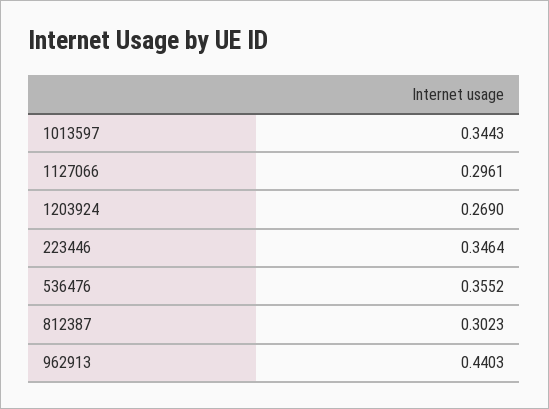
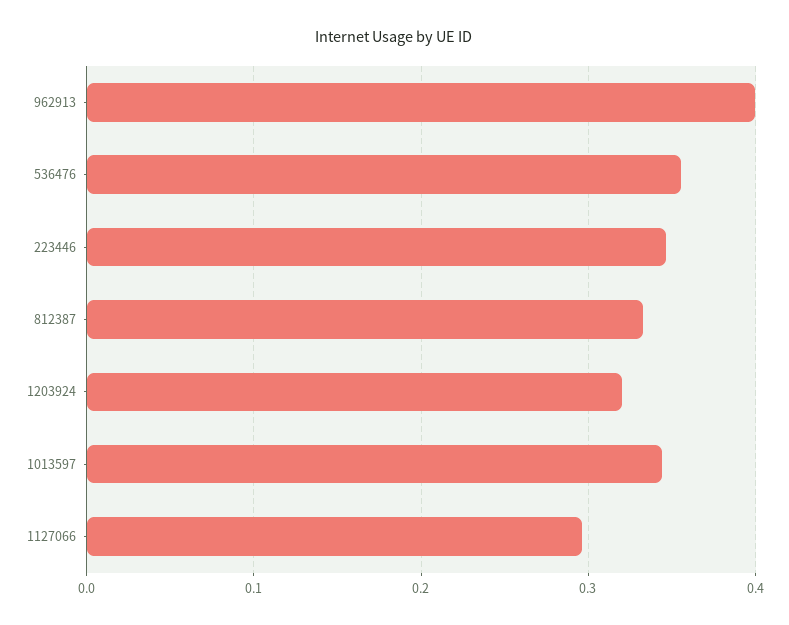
1203924: 0.269 -> 0.32
812387: 0.3023 -> 0.33
962913: 0.4403 -> 0.4

